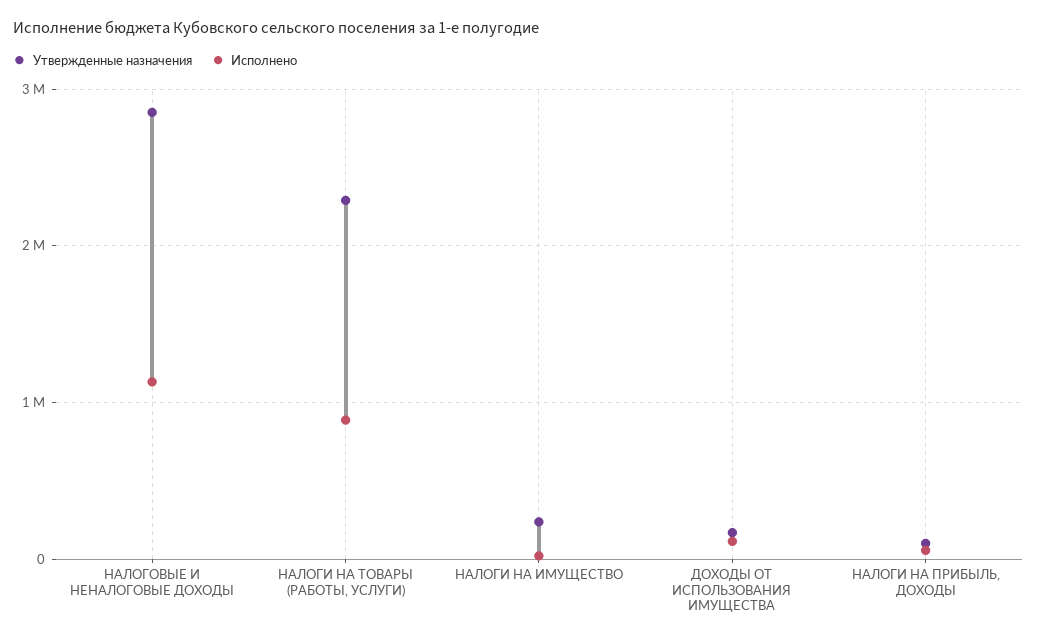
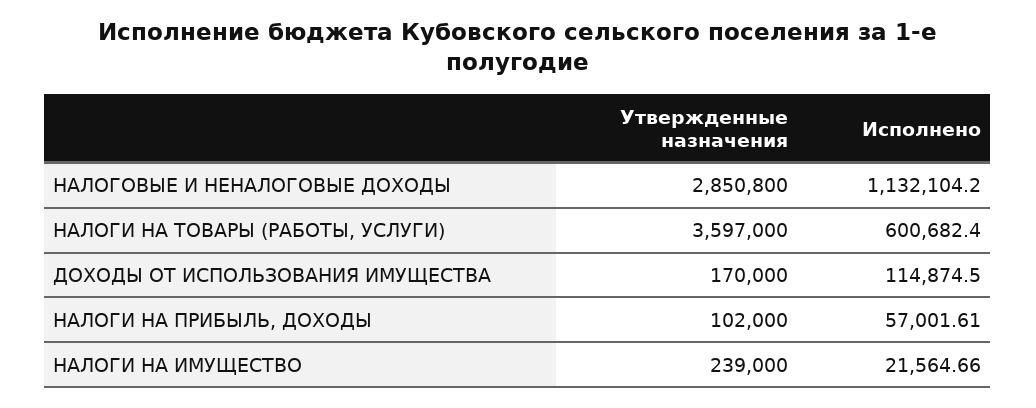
Утвержденные назначения, НАЛОГИ НА ТОВАРЫ (РАБОТЫ, УСЛУГИ): 2300000 -> 3597000
Исполнено, НАЛОГИ НА ТОВАРЫ (РАБОТЫ, УСЛУГИ): 900000 -> 600682.4

